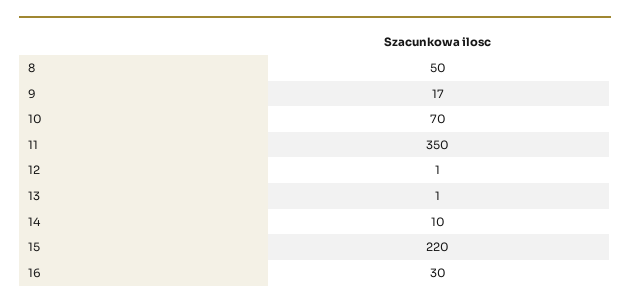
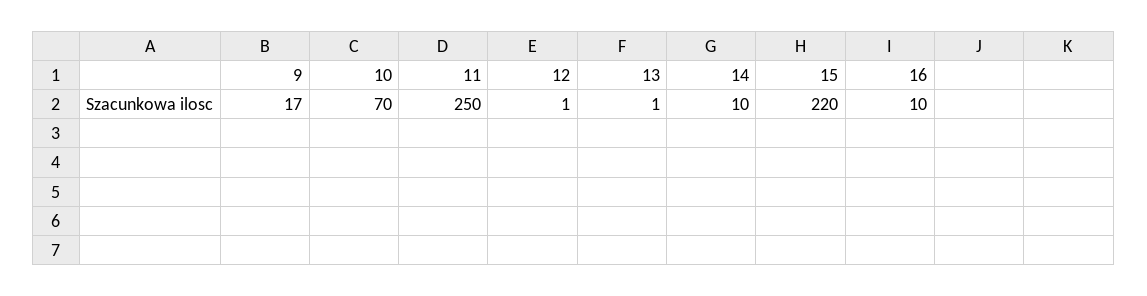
8: 50 -> none
11: 350 -> 250
16: 30 -> 10

